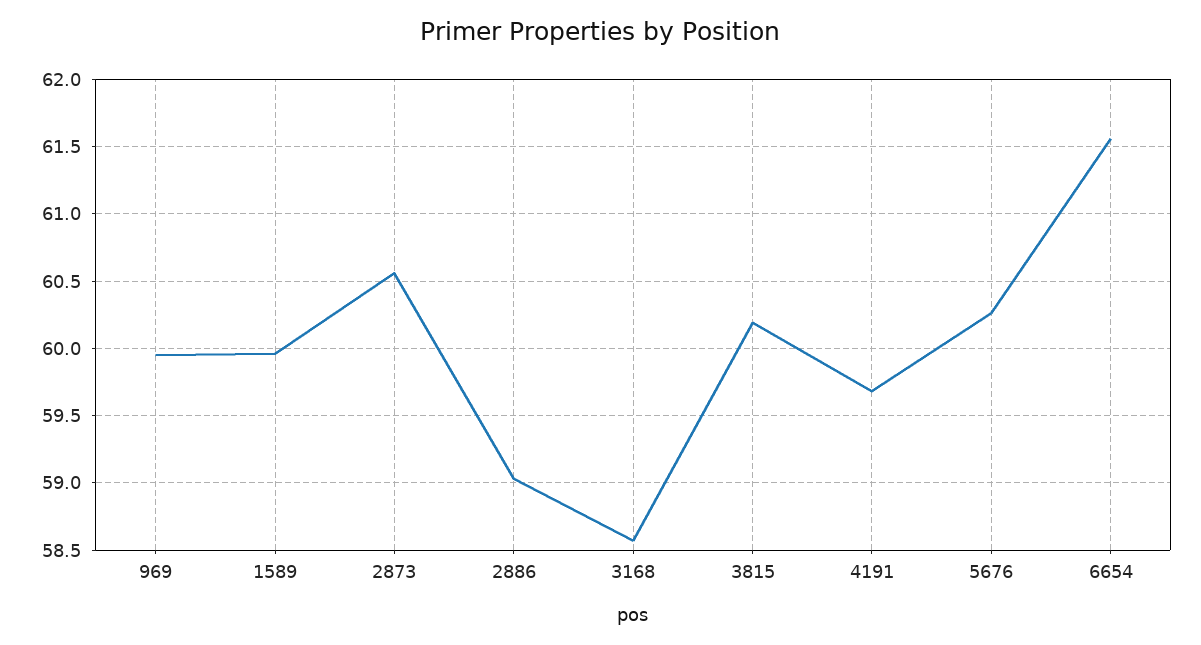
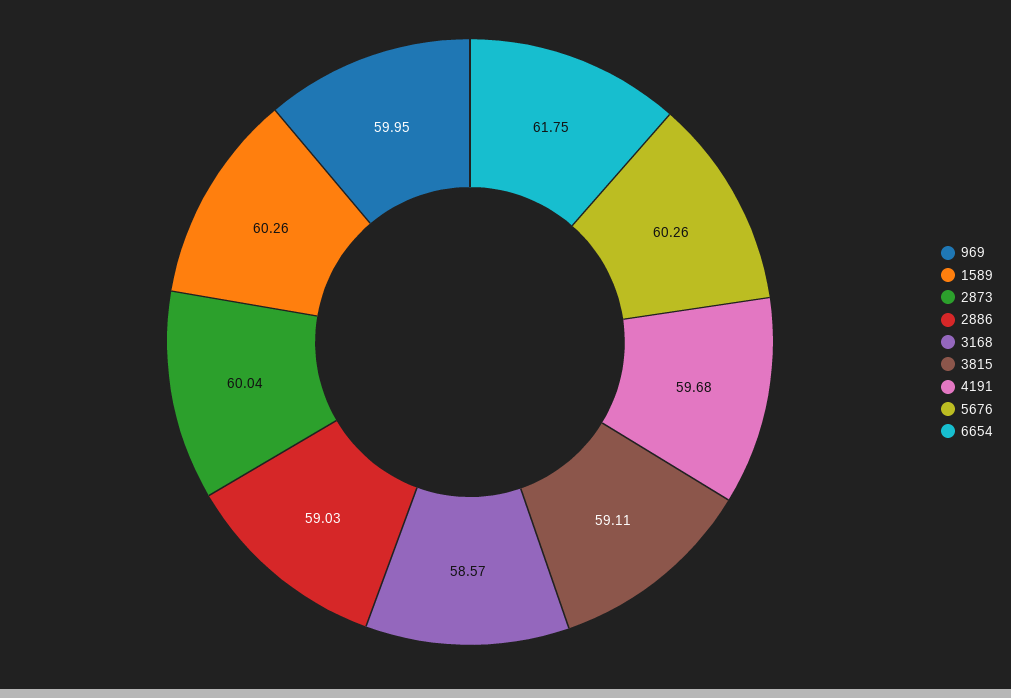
1589: 59.95 -> 60.26
2873: 60.55 -> 60.04
3815: 60.2 -> 59.11
6654: 61.55 -> 61.75

